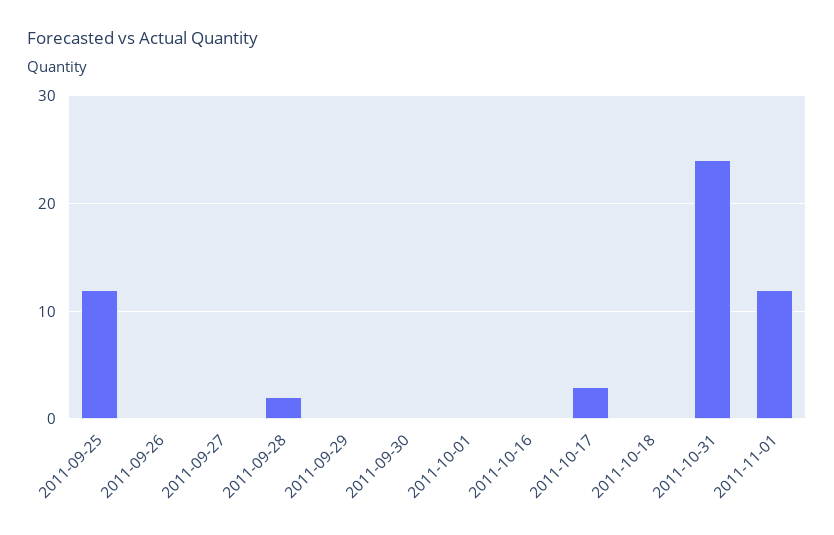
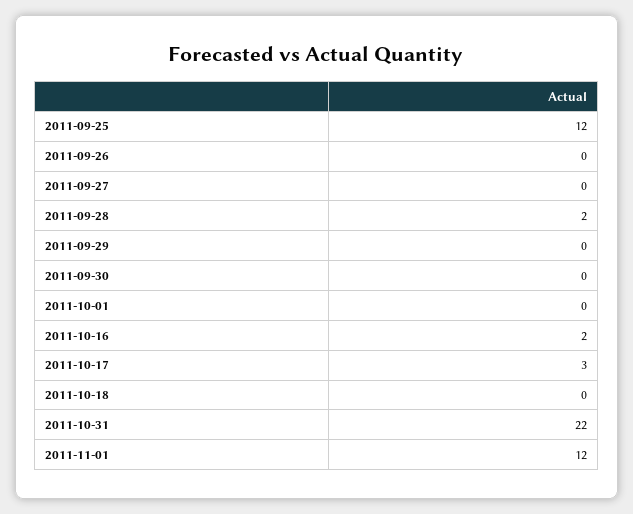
2011-10-16: 0 -> 2
2011-10-31: 24 -> 22

